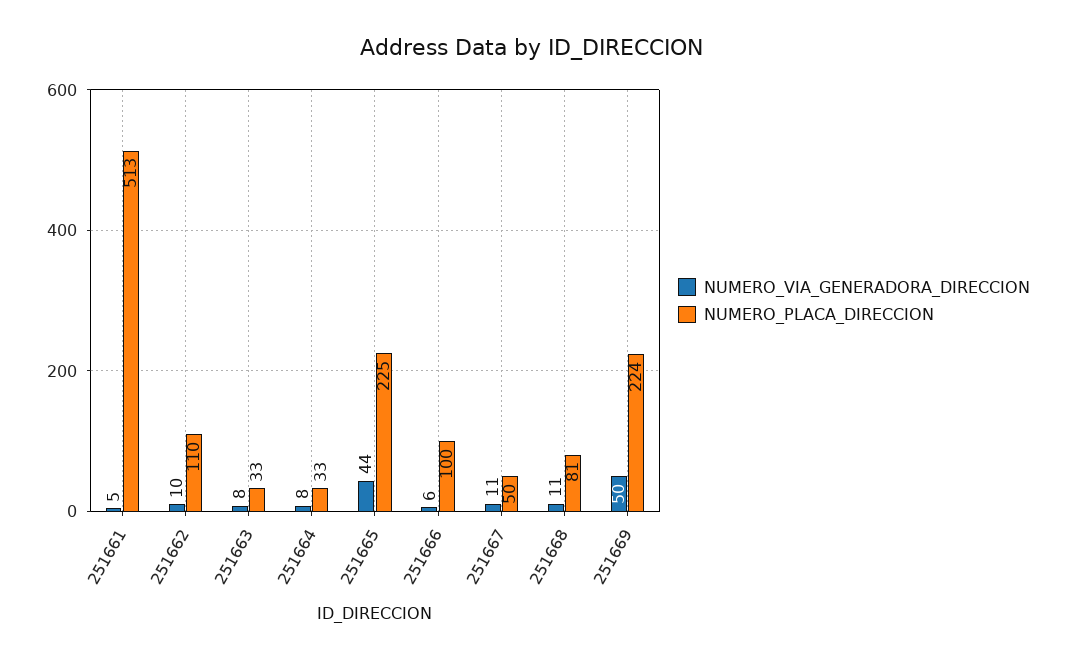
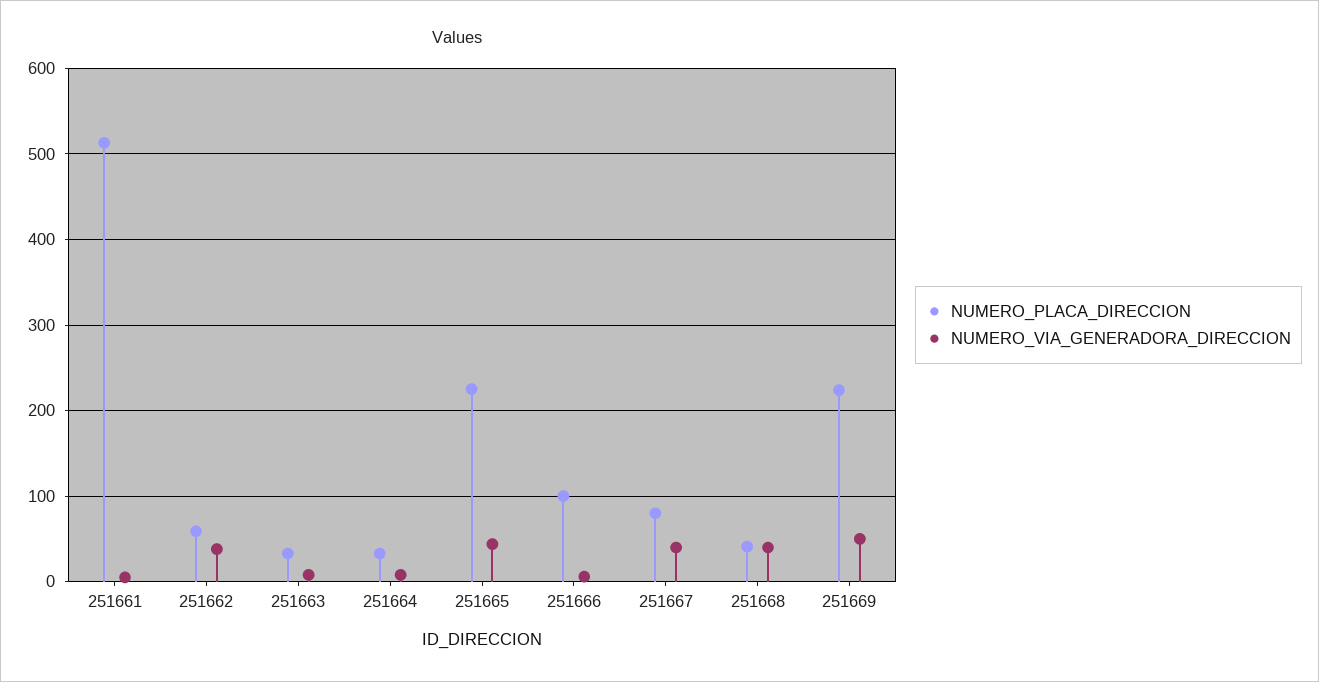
NUMERO_VIA_GENERADORA_DIRECCION, 251662: 10 -> 40
NUMERO_PLACA_DIRECCION, 251662: 110 -> 60
NUMERO_VIA_GENERADORA_DIRECCION, 251667: 11 -> 40
NUMERO_PLACA_DIRECCION, 251667: 50 -> 80
NUMERO_VIA_GENERADORA_DIRECCION, 251668: 11 -> 40
NUMERO_PLACA_DIRECCION, 251668: 81 -> 40

